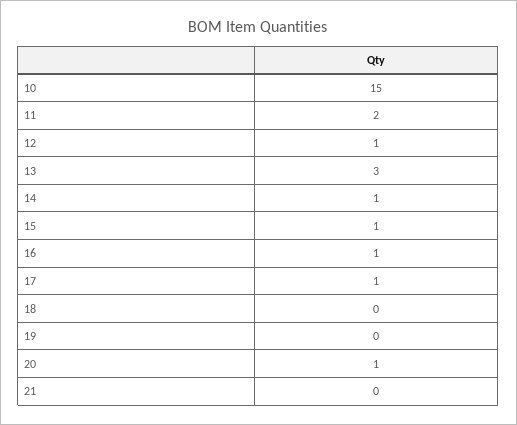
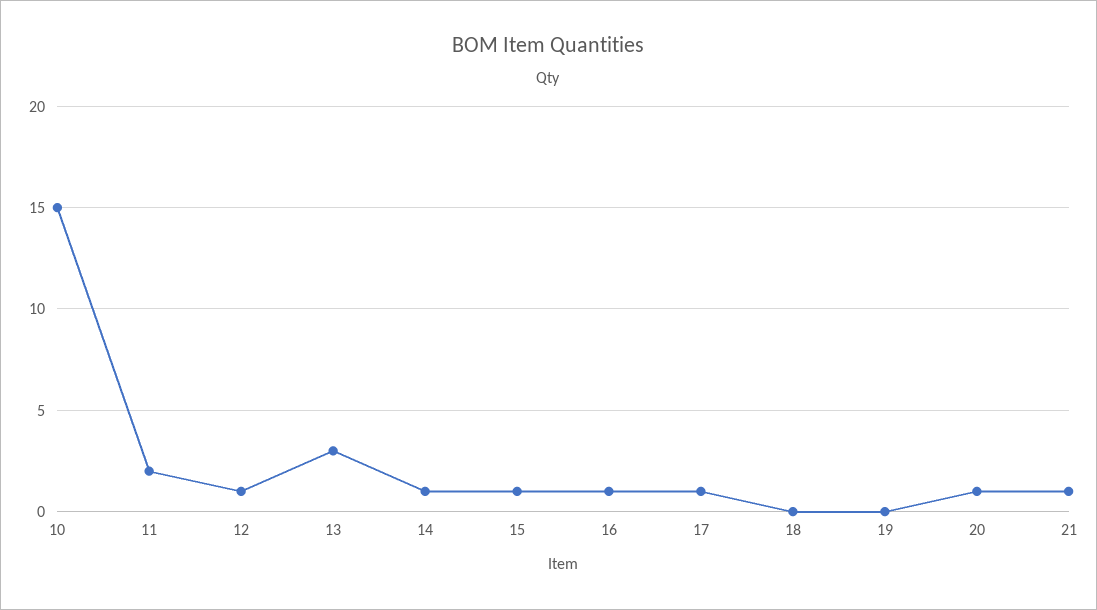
21: 0 -> 1

